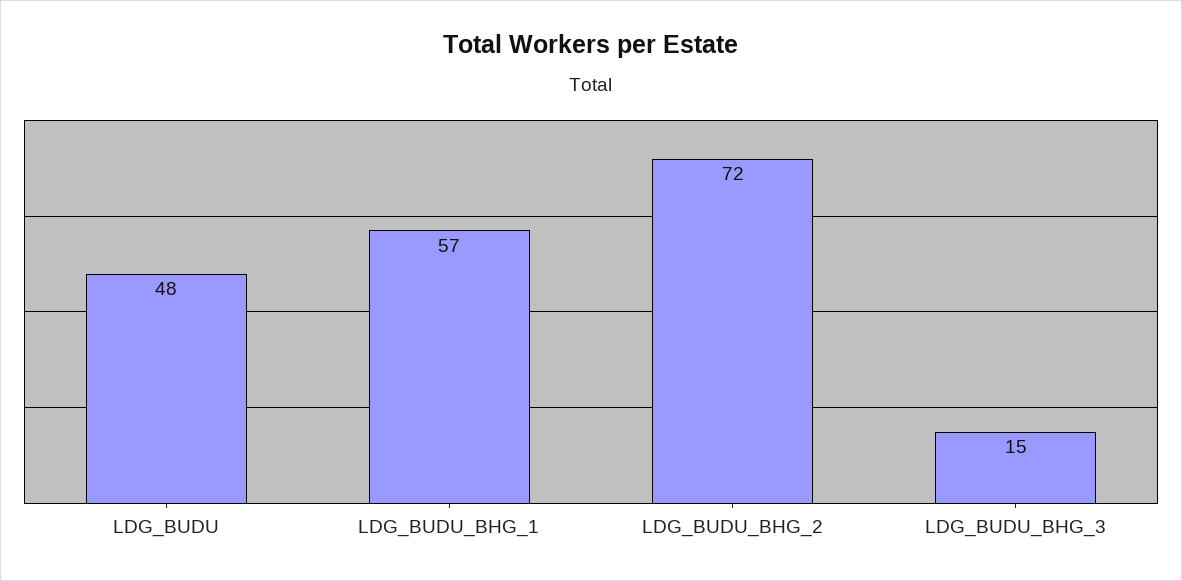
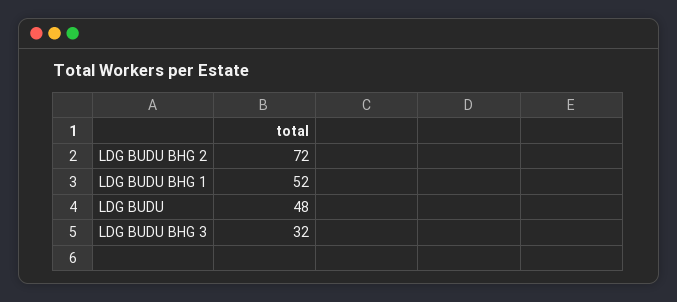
LDG_BUDU_BHG_1: 57 -> 52
LDG_BUDU_BHG_3: 15 -> 32

